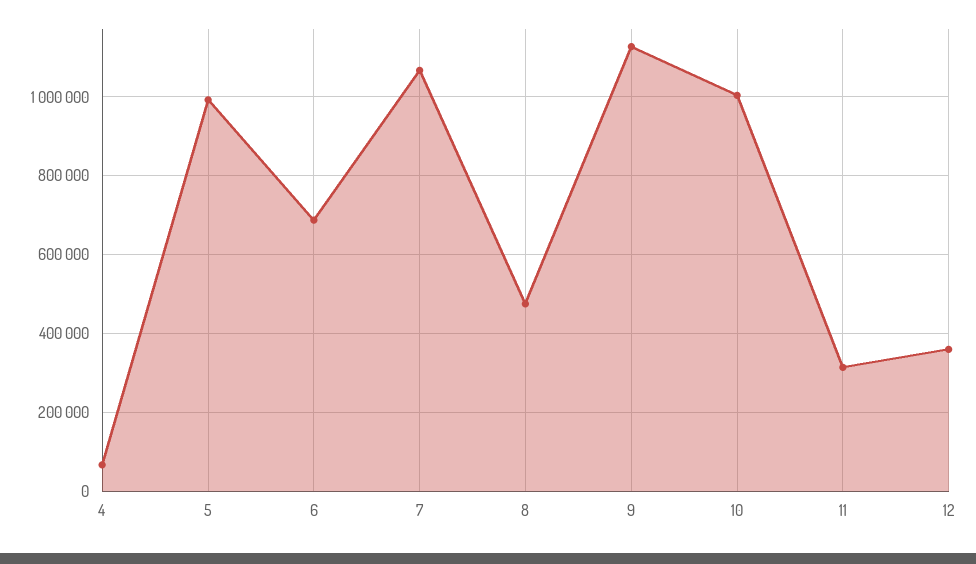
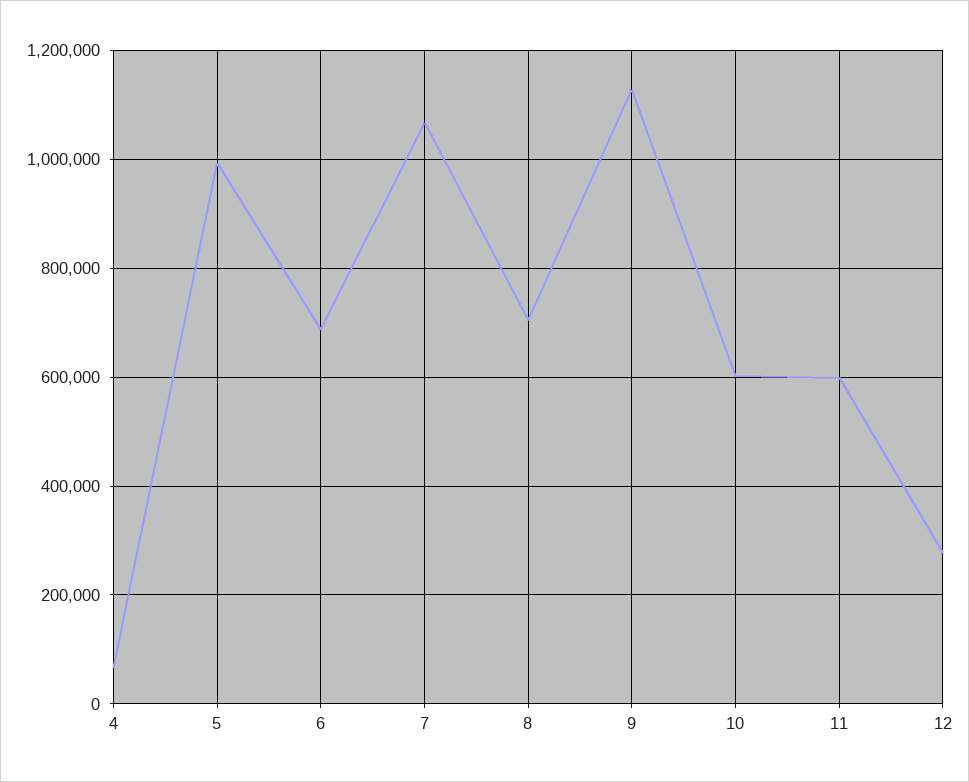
8: 480000 -> 700000
10: 1000000 -> 600000
11: 320000 -> 600000
12: 360000 -> 280000

